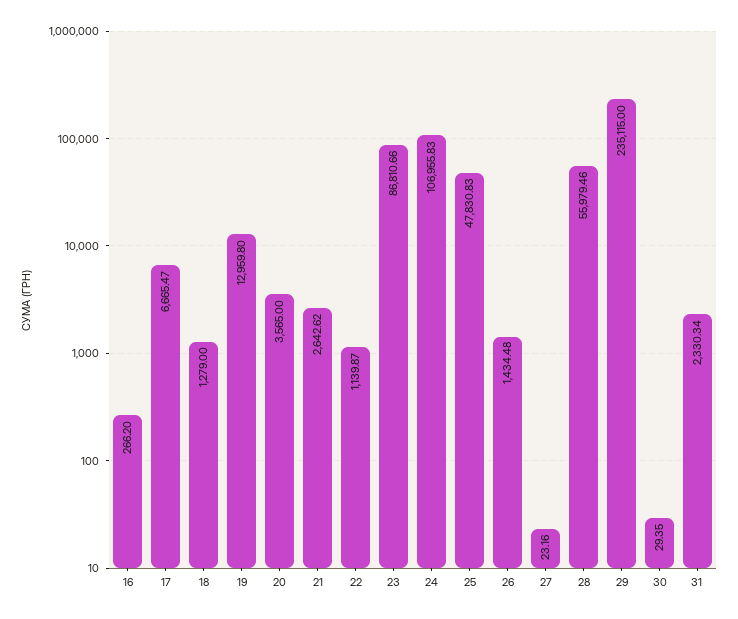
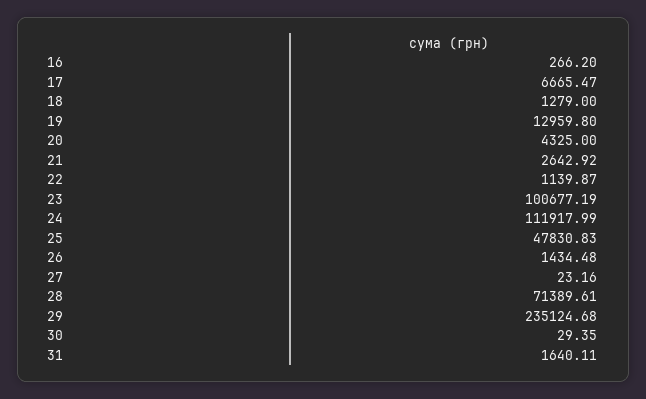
20: 3565 -> 4325
21: 2642.62 -> 2642.92
23: 86810.66 -> 100677.19
24: 106955.83 -> 111917.99
28: 55979.46 -> 71389.61
29: 235115 -> 235124.68
31: 2330.34 -> 1640.11

